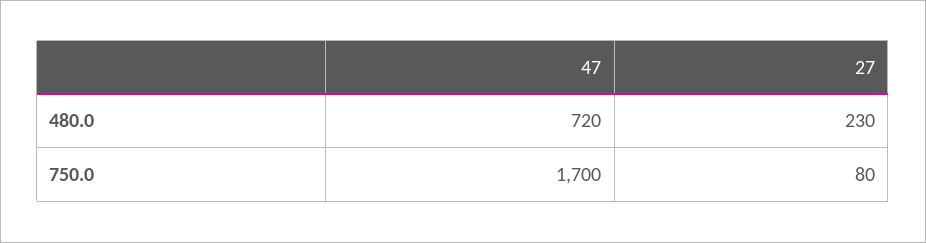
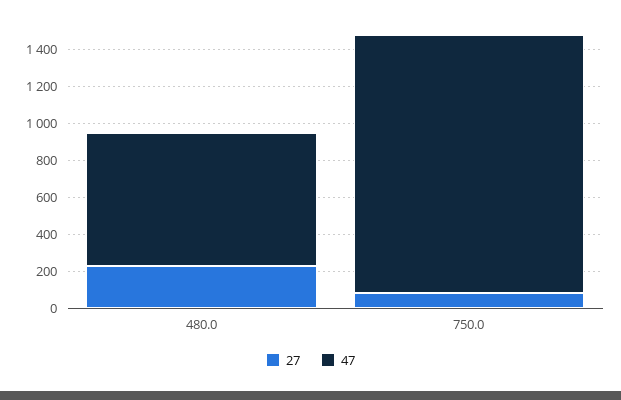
47, 750.0: 1700 -> 1400

